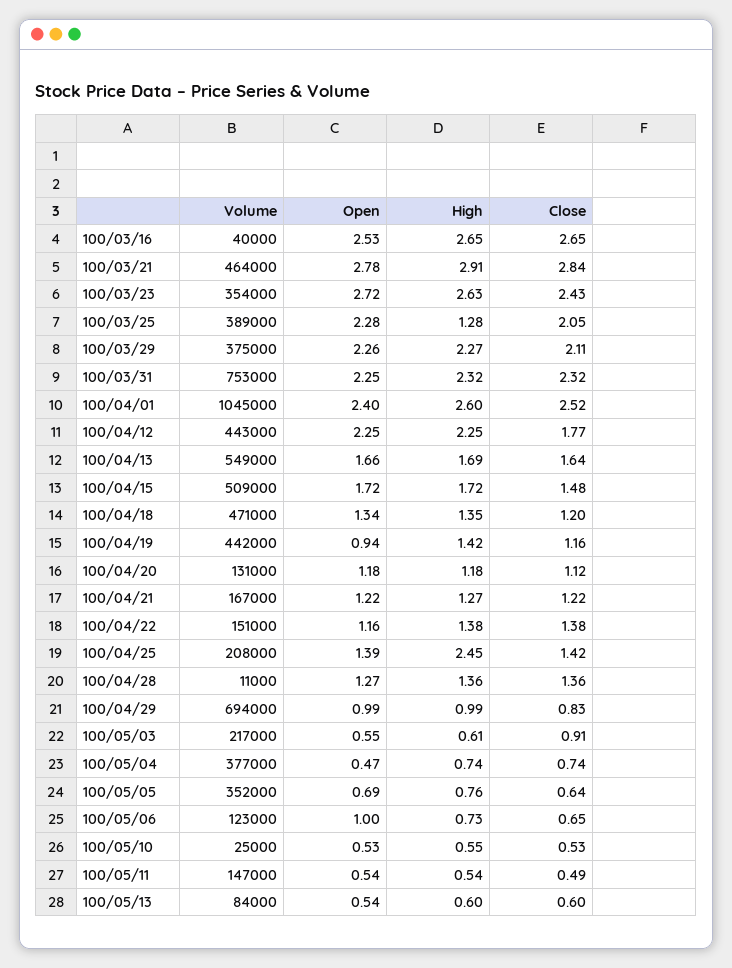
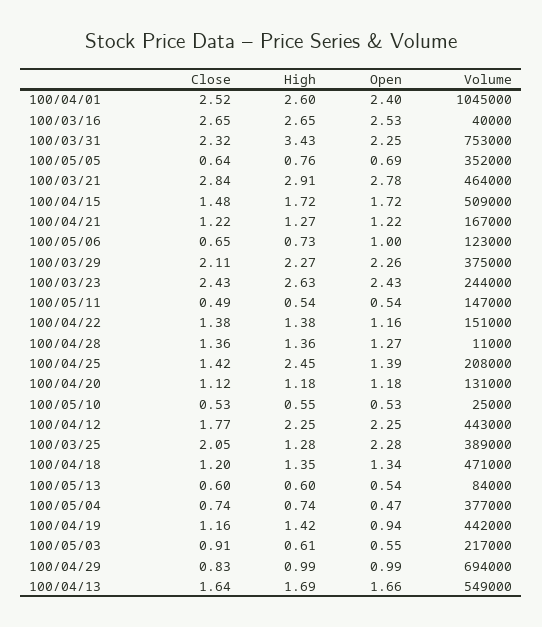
Volume, 100/03/23: 354000 -> 244000
Open, 100/03/23: 2.72 -> 2.43
High, 100/03/31: 2.32 -> 3.43

